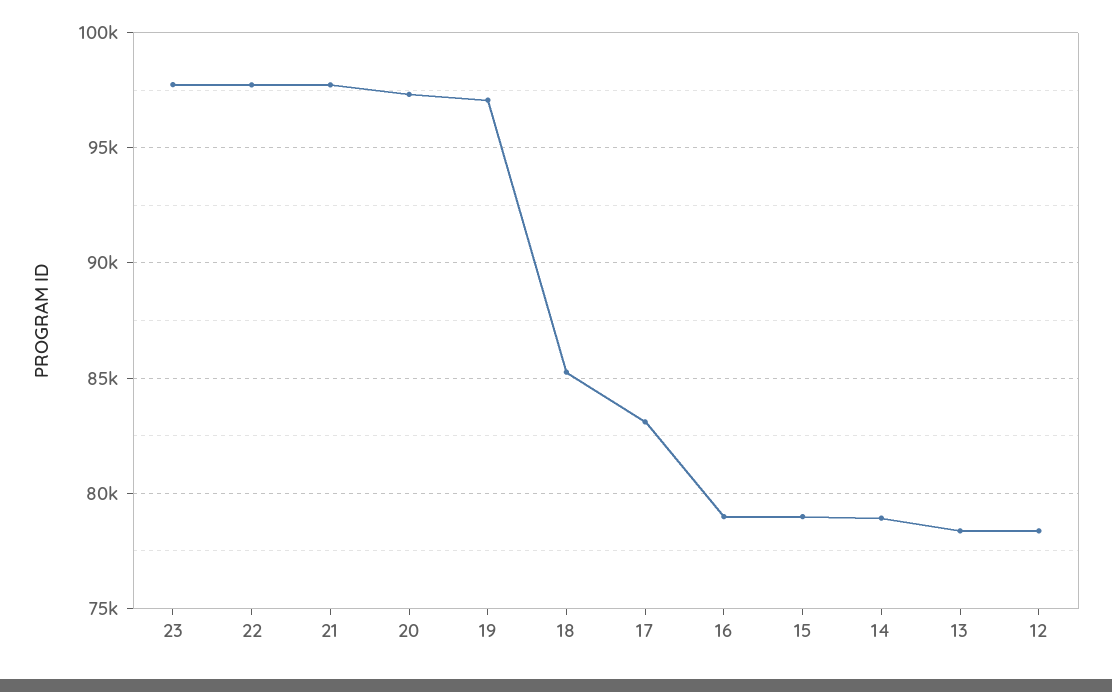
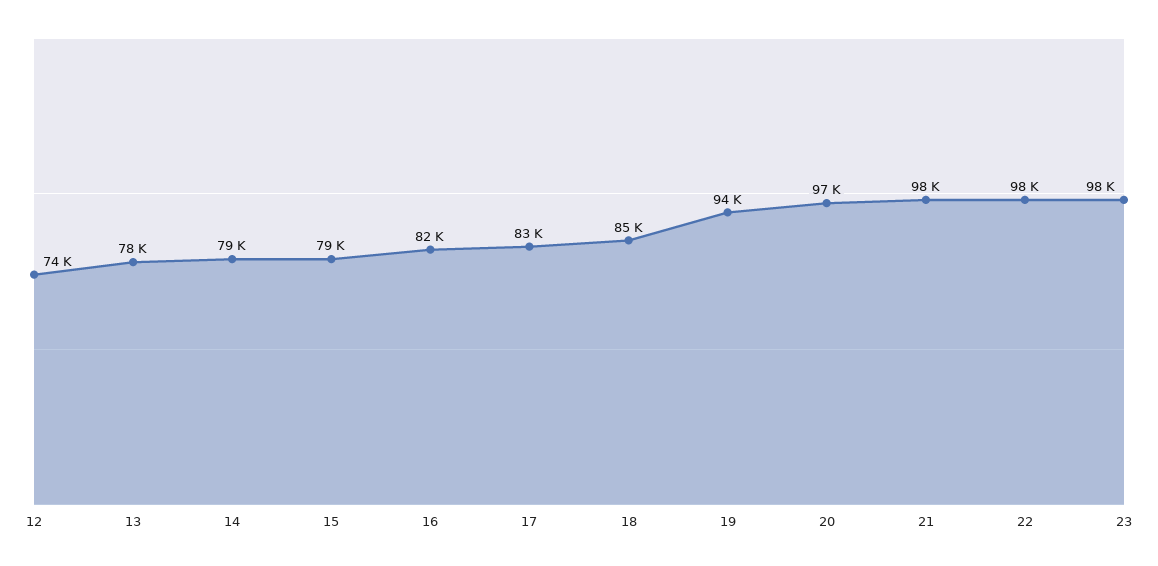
19: 97000 -> 94000
16: 79000 -> 82000
12: 78500 -> 74000

